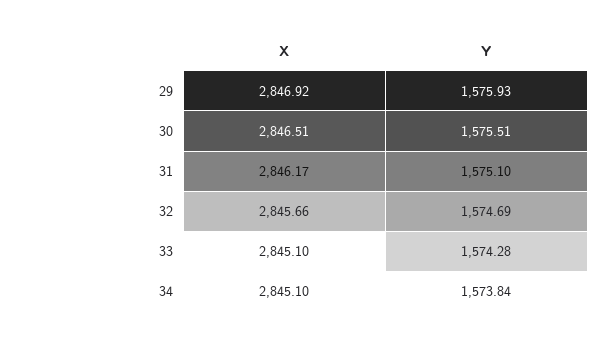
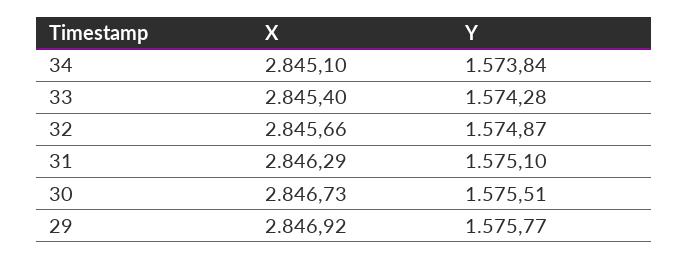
Y, 29: 1575.93 -> 1575.77
X, 30: 2846.51 -> 2846.73
X, 31: 2846.17 -> 2846.29
Y, 32: 1574.69 -> 1574.87
X, 33: 2845.1 -> 2845.4

